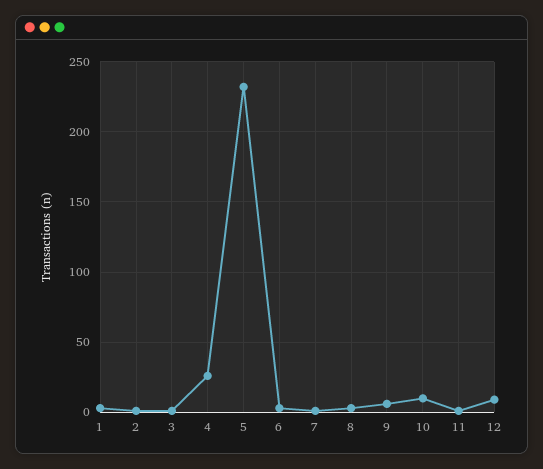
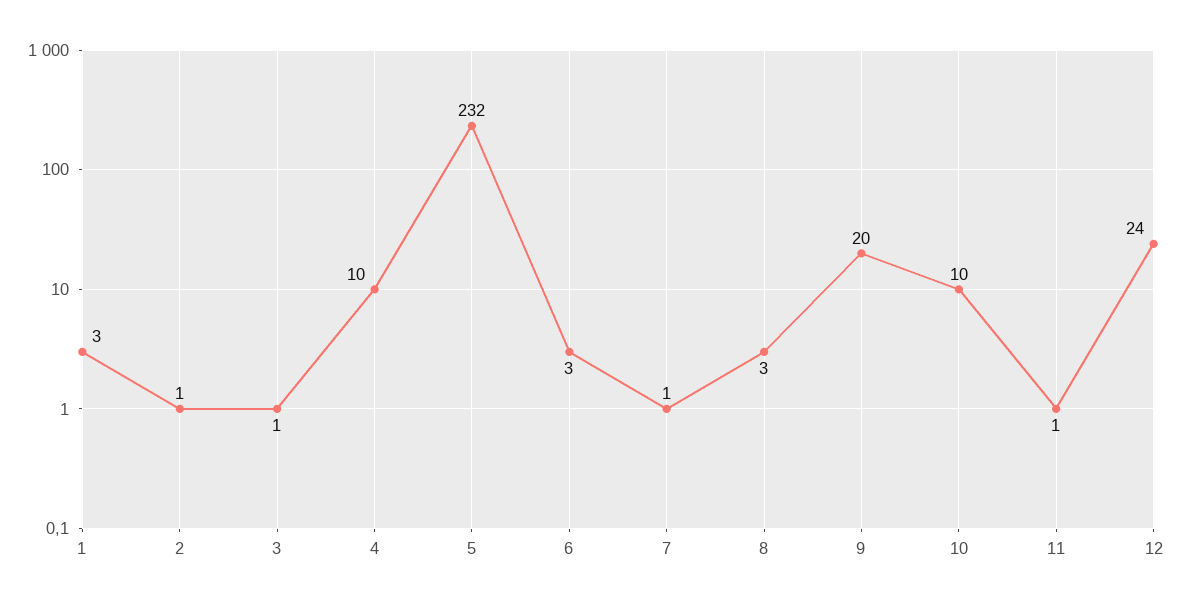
4: 25 -> 10
9: 5 -> 20
12: 10 -> 24

